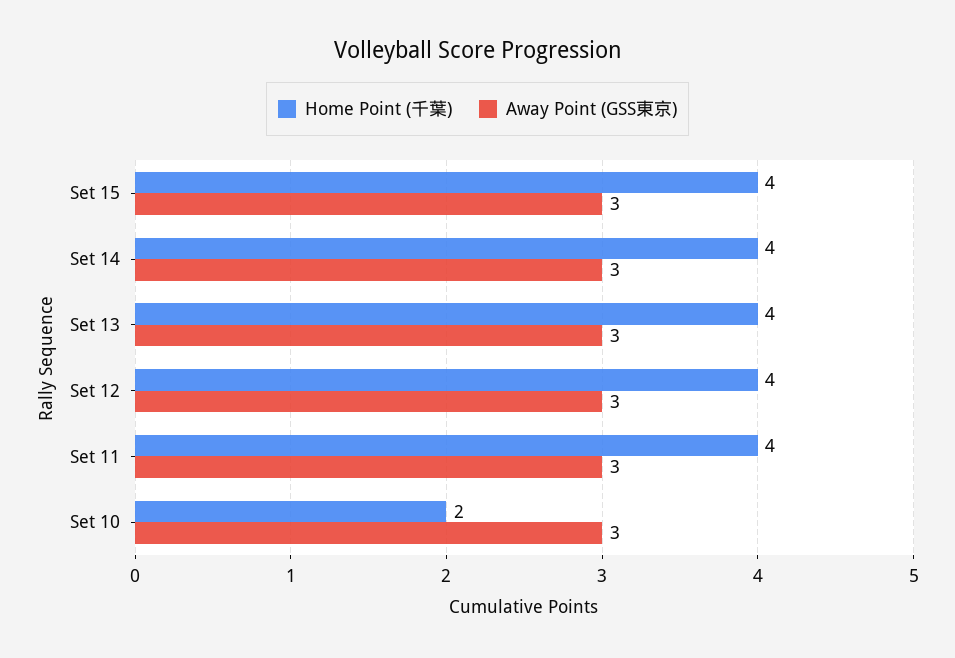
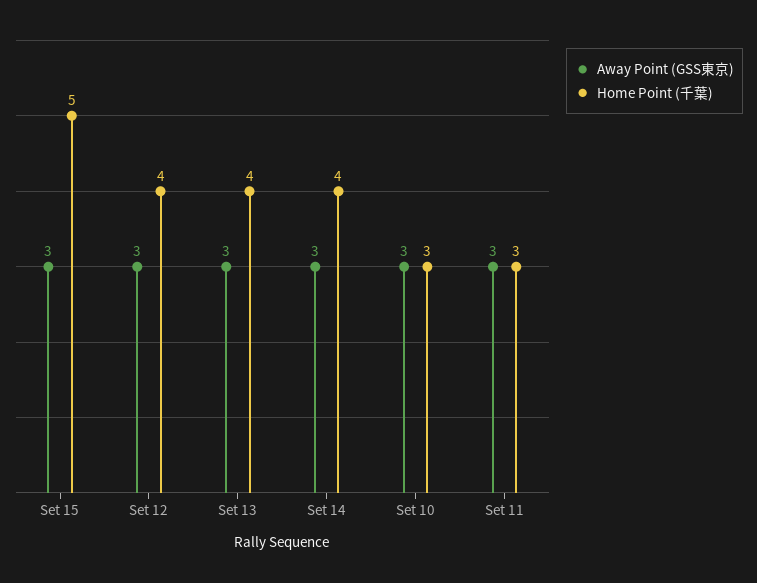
Home Point (千葉), Set 15: 4 -> 5
Home Point (千葉), Set 11: 4 -> 3
Home Point (千葉), Set 10: 2 -> 3

